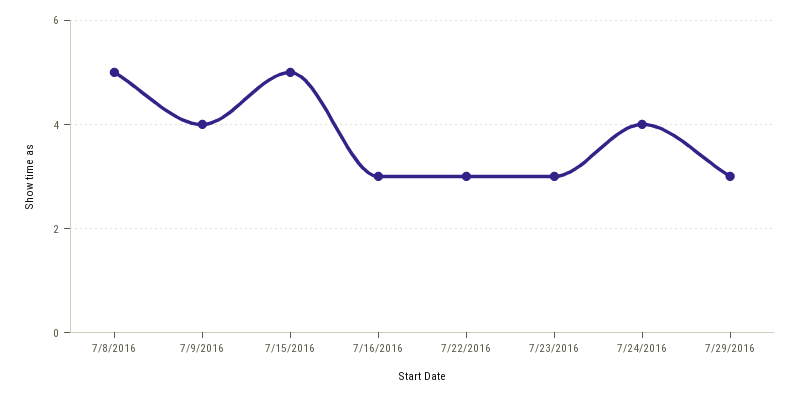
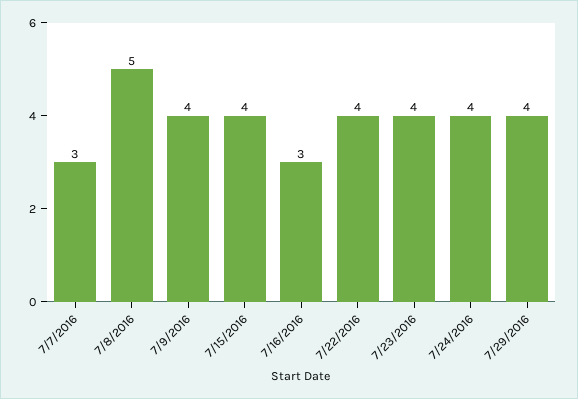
7/15/2016: 5 -> 4
7/22/2016: 3 -> 4
7/23/2016: 3 -> 4
7/29/2016: 3 -> 4
7/7/2016: none -> 3

